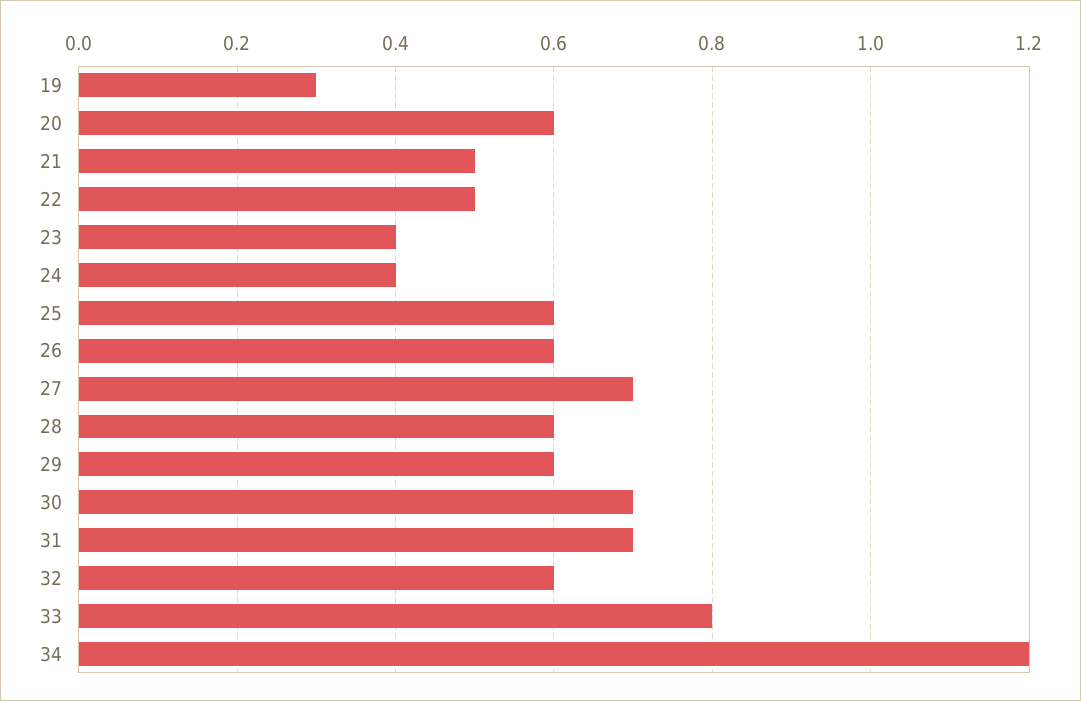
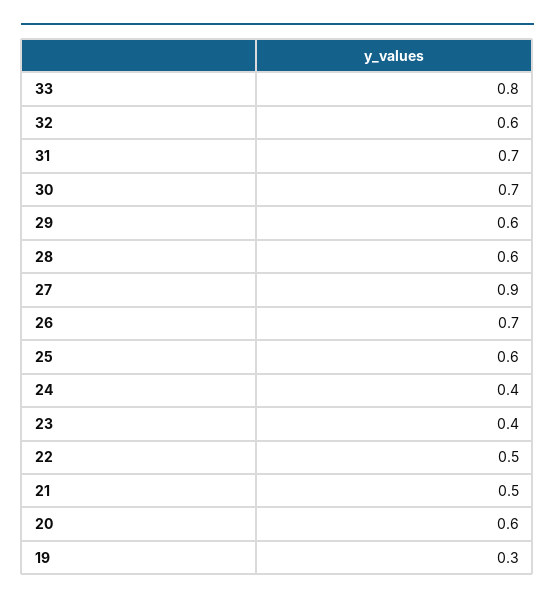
26: 0.6 -> 0.7
27: 0.7 -> 0.9
34: 1.2 -> none

